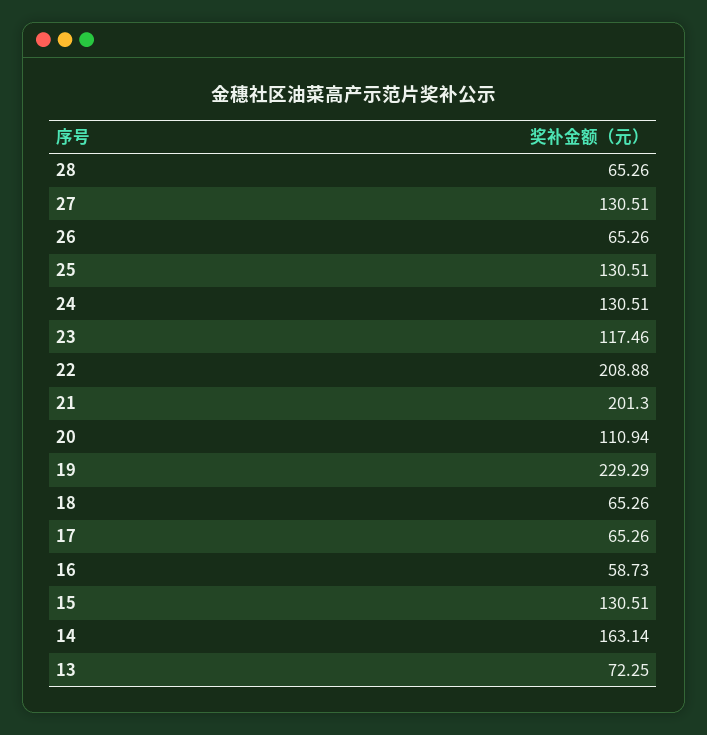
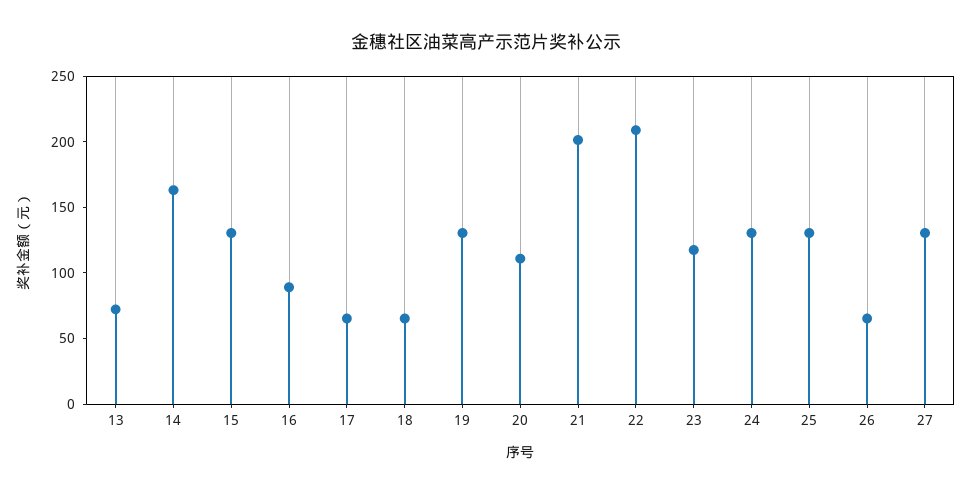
28: 65.26 -> none
19: 229.29 -> 130
16: 58.73 -> 90

